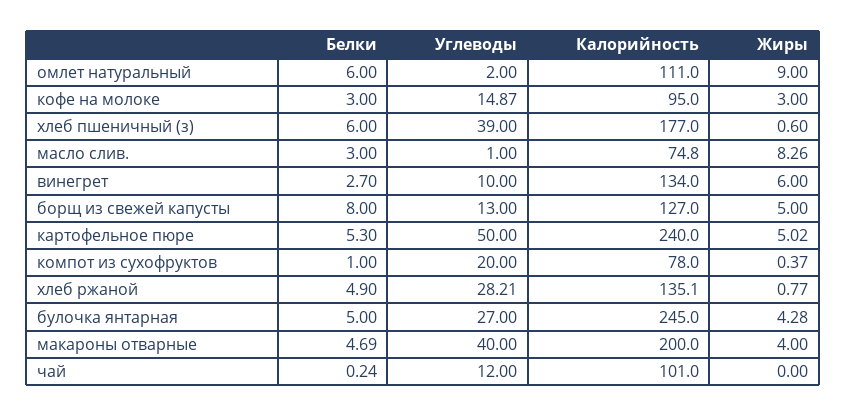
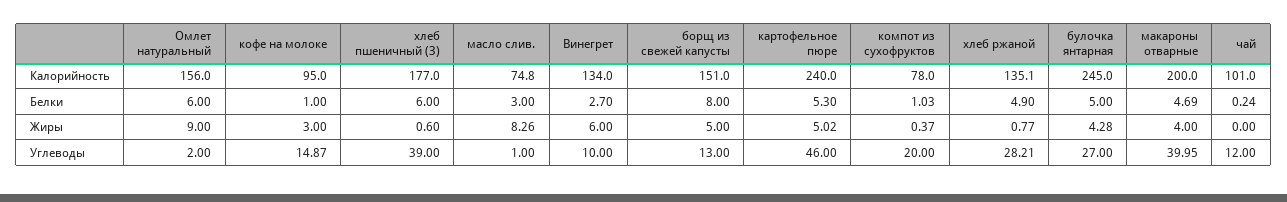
Калорийность, омлет натуральный: 111 -> 156
Белки, кофе на молоке: 3 -> 1
Калорийность, борщ из свежей капусты: 127 -> 151
Углеводы, картофельное пюре: 50 -> 46
Белки, компот из сухофруктов: 1 -> 1.03
Углеводы, макароны отварные: 40 -> 39.95

